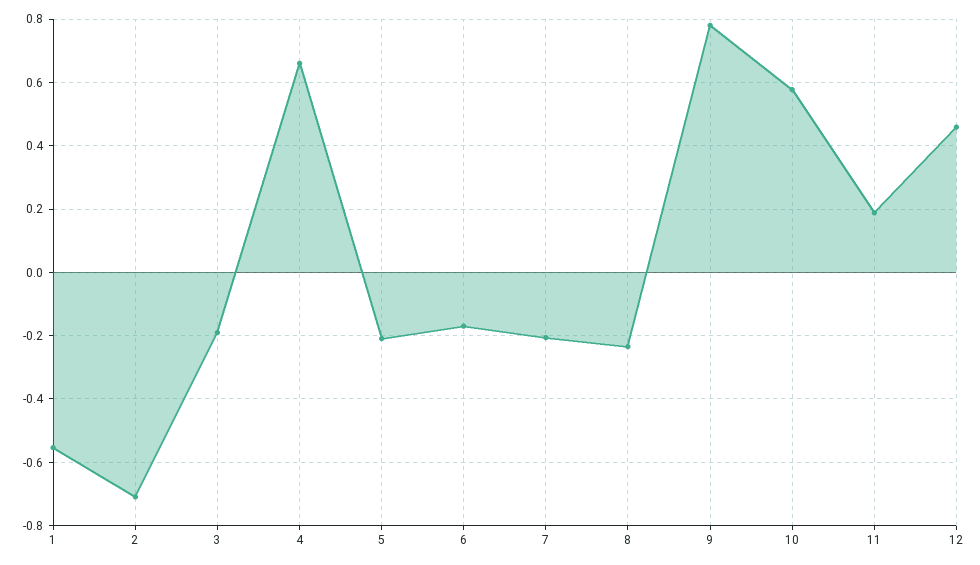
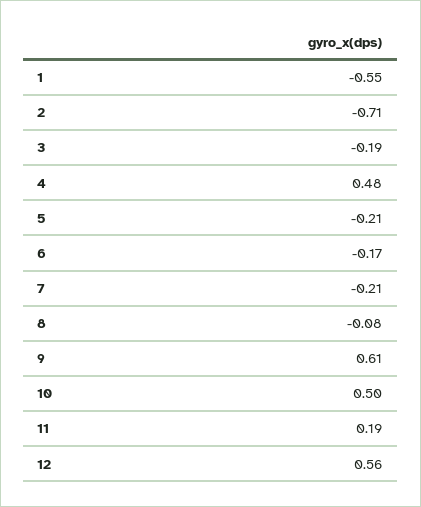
4: 0.66 -> 0.48
8: -0.24 -> -0.08
9: 0.78 -> 0.61
10: 0.58 -> 0.5
12: 0.46 -> 0.56

